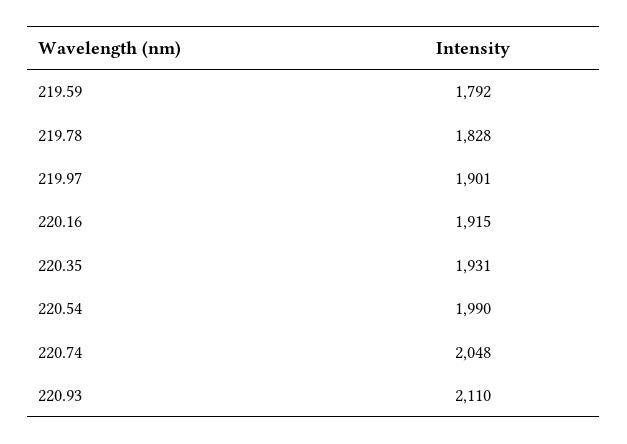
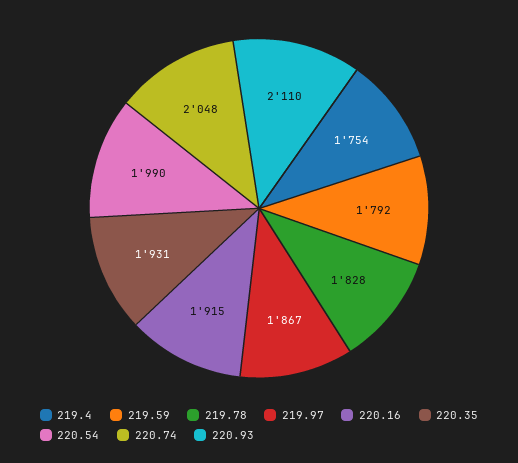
219.97: 1901 -> 1867
219.4: none -> 1754

